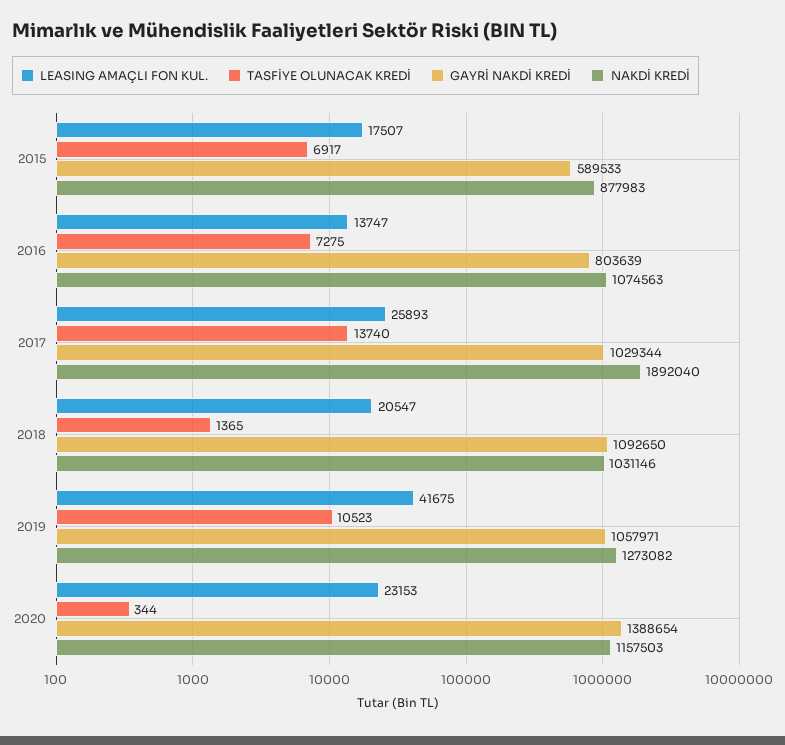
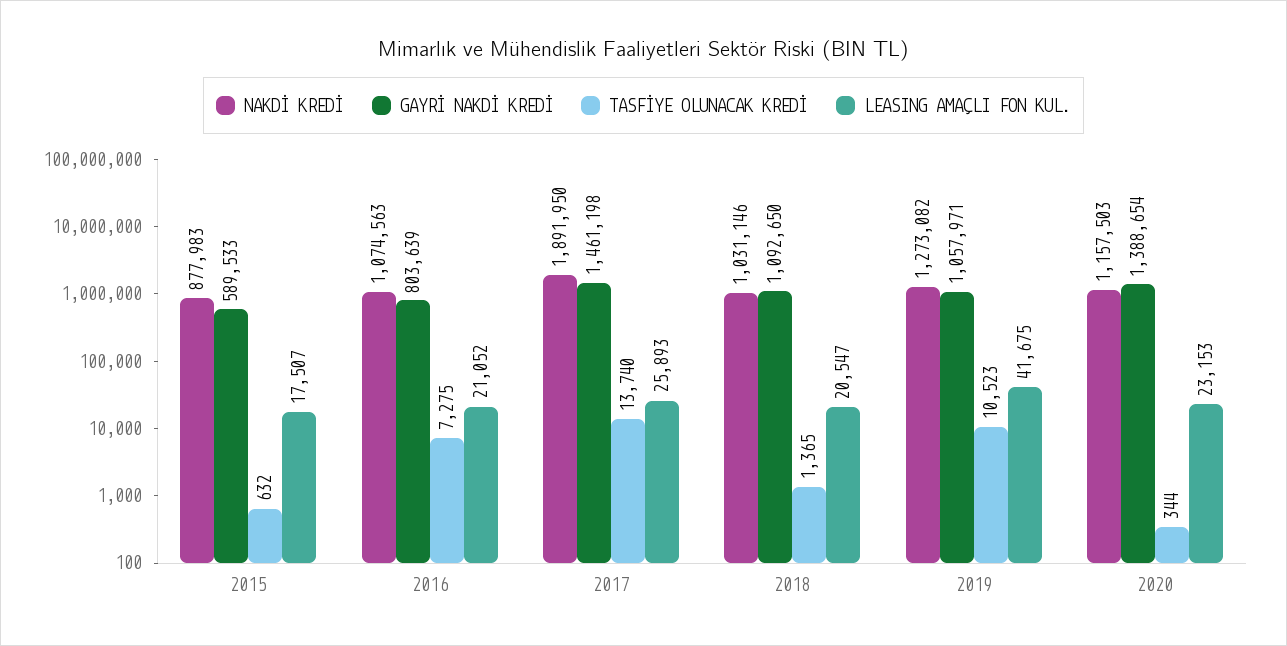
TASFİYE OLUNACAK KREDİ, 2015: 6917 -> 632
LEASING AMAÇLI FON KUL., 2016: 13747 -> 21052
GAYRİ NAKDİ KREDİ, 2017: 1029344 -> 1461198
NAKDİ KREDİ, 2017: 1892040 -> 1891950

